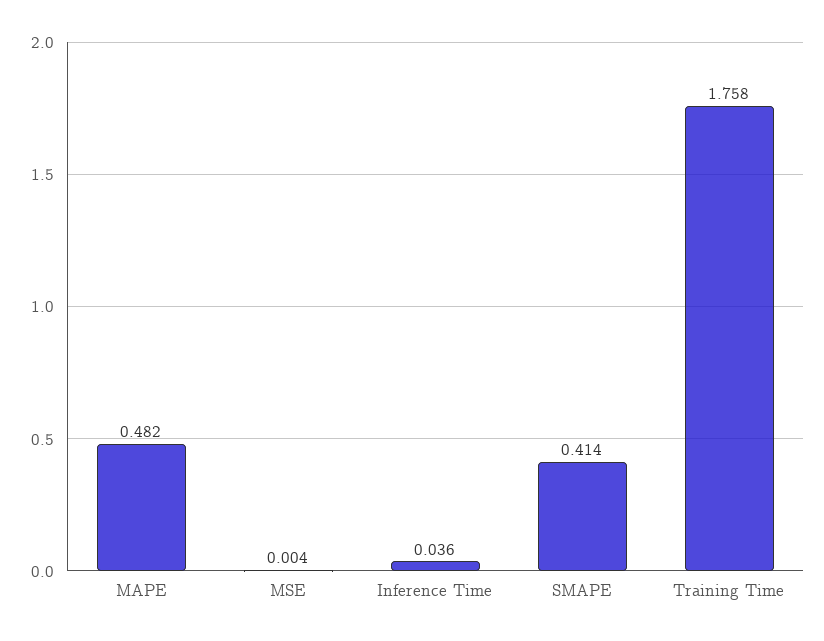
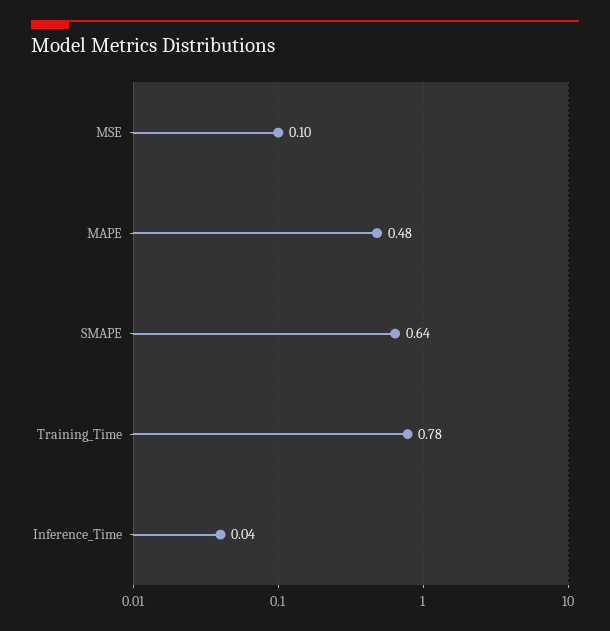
MSE: 0.004 -> 0.1
SMAPE: 0.414 -> 0.64
Training Time: 1.758 -> 0.78

